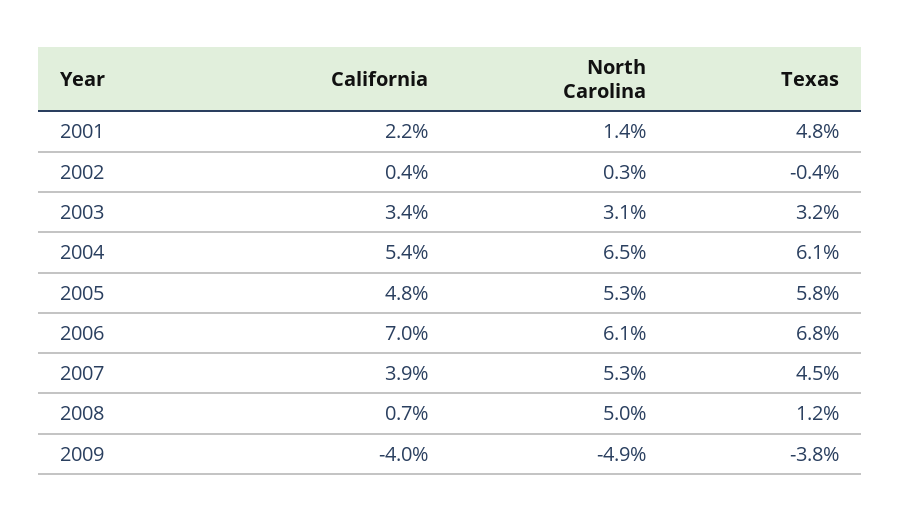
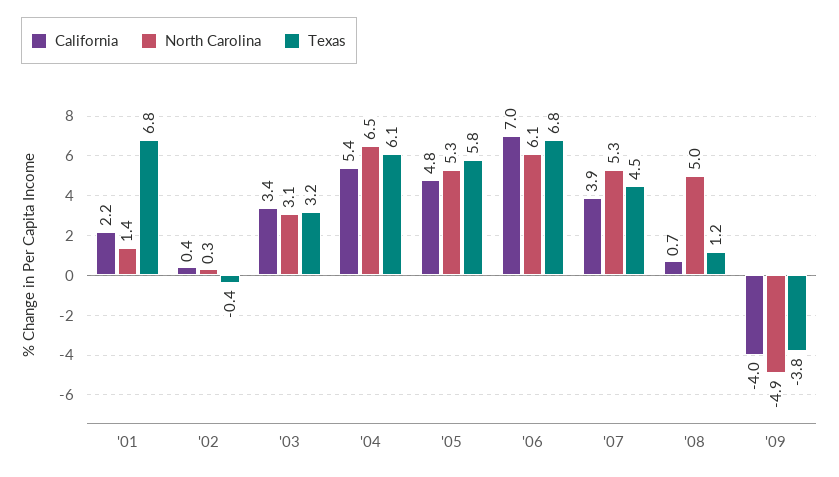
Texas, 2001: 4.8 -> 6.8

